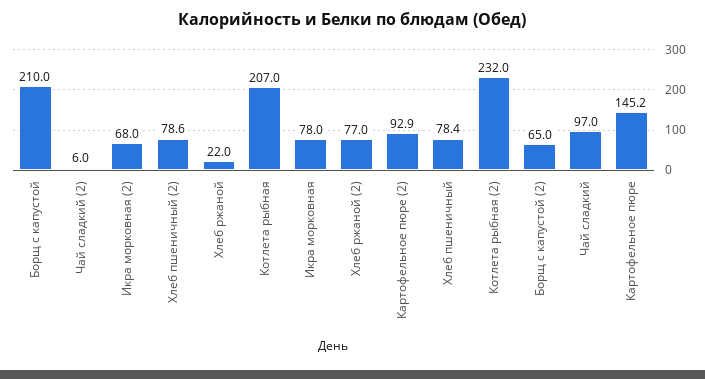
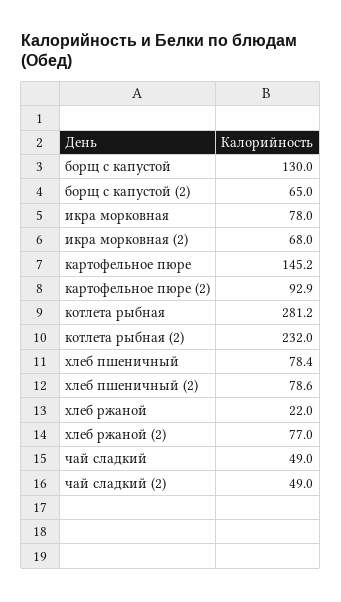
Борщ с капустой: 210 -> 130
Чай сладкий (2): 6 -> 49
Котлета рыбная: 207 -> 281.2
Чай сладкий: 97 -> 49

